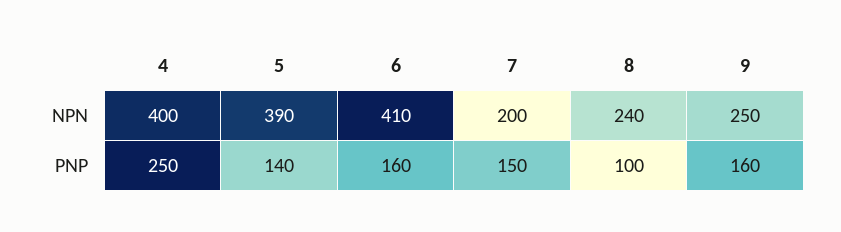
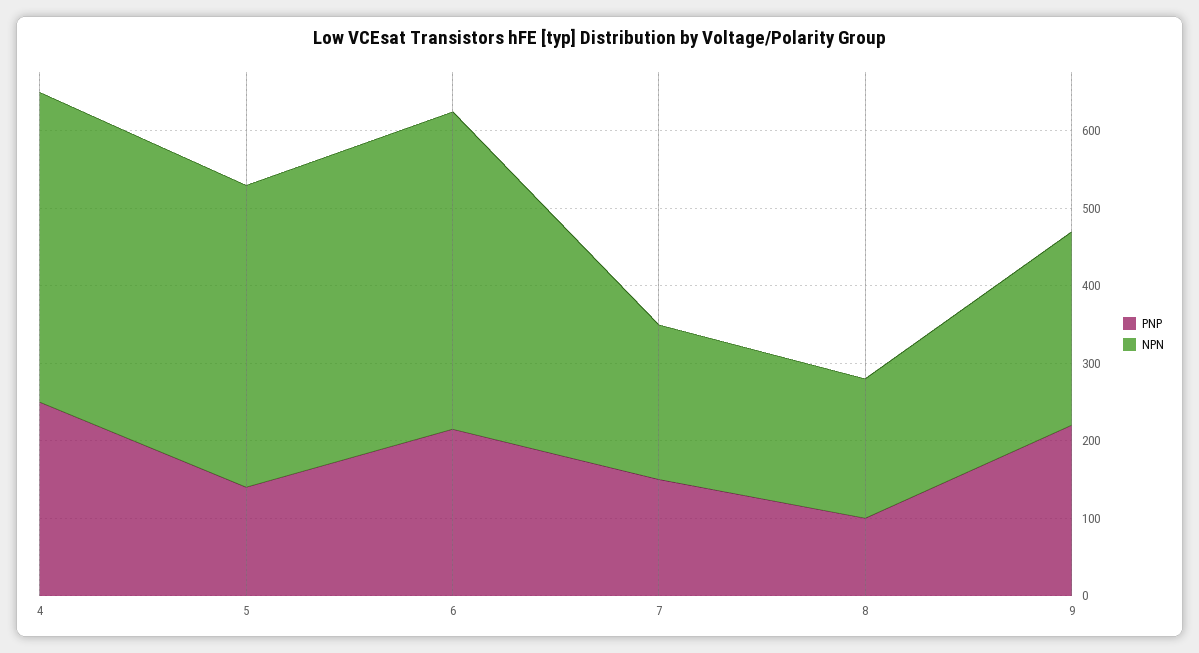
NPN, 8: 240 -> 180
PNP, 6: 160 -> 220
PNP, 9: 160 -> 220

